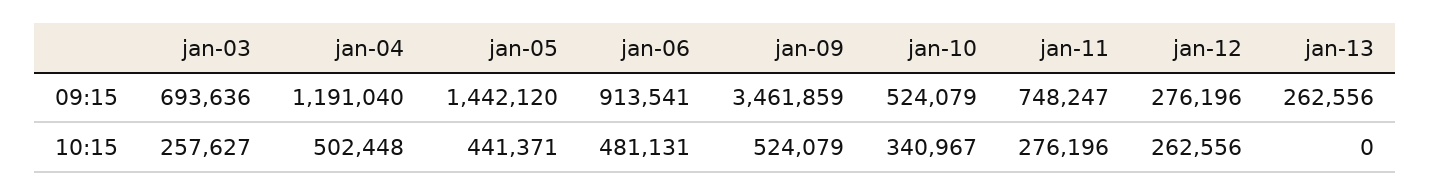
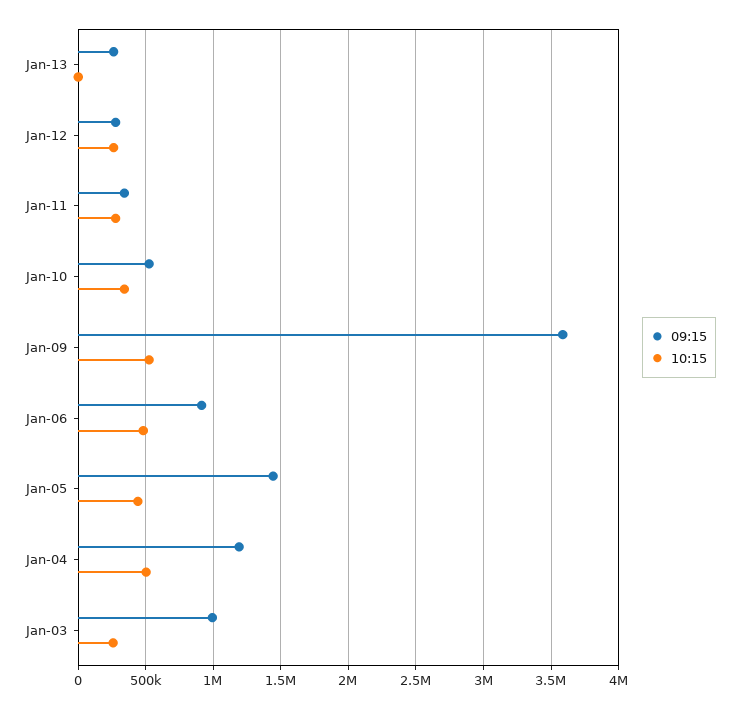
09:15, jan-03: 693636 -> 1000000
09:15, jan-09: 3461859 -> 3600000
09:15, jan-11: 748247 -> 350000

